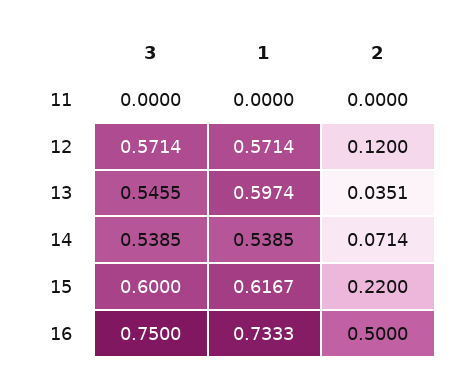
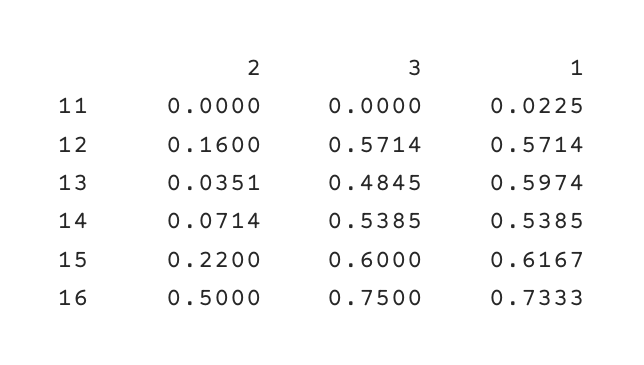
1, 11: 0 -> 0.0225
2, 12: 0.12 -> 0.16
3, 13: 0.5455 -> 0.4845

